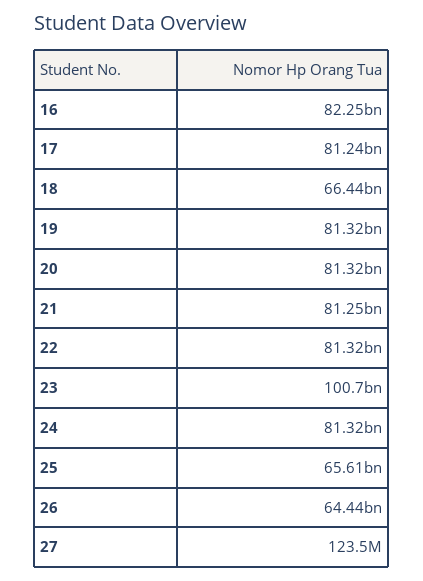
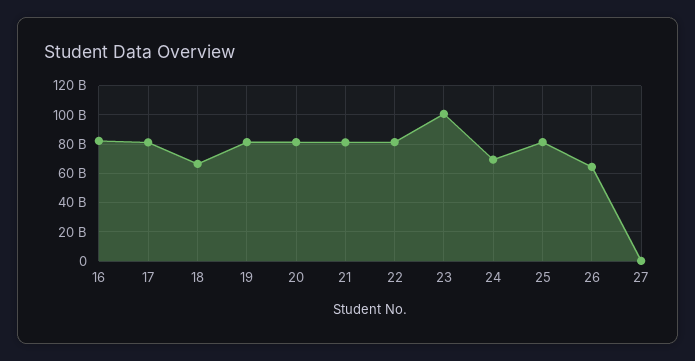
24: 81320000000 -> 70000000000
25: 65610000000 -> 80000000000

